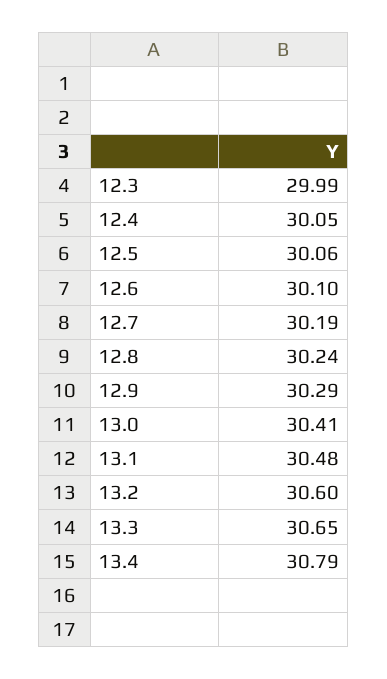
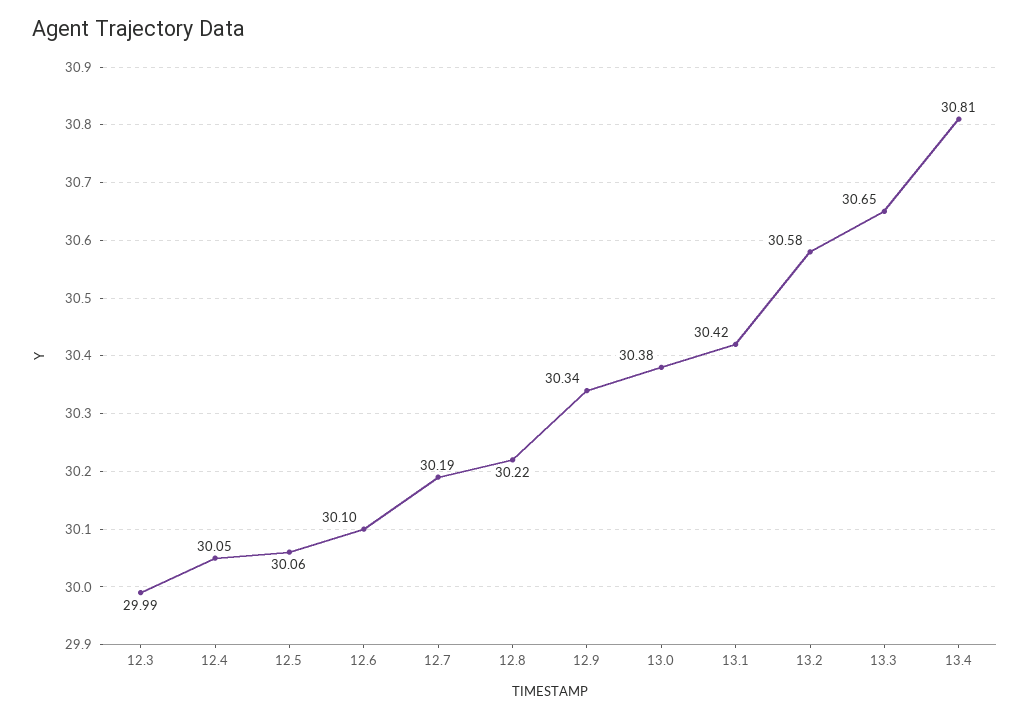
12.8: 30.24 -> 30.22
12.9: 30.29 -> 30.34
13.0: 30.41 -> 30.38
13.1: 30.48 -> 30.42
13.2: 30.6 -> 30.58
13.4: 30.79 -> 30.81

